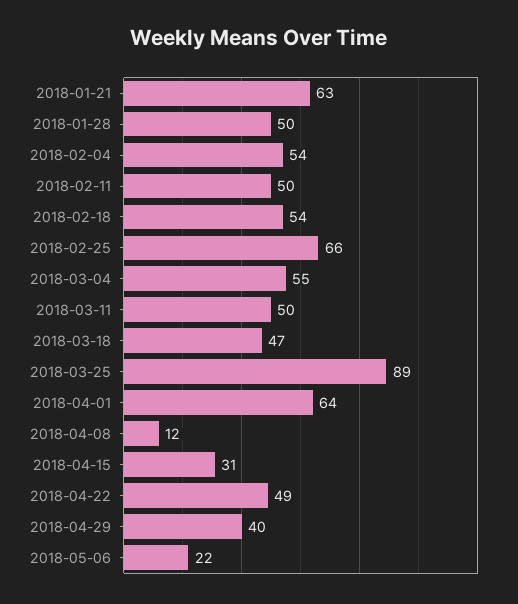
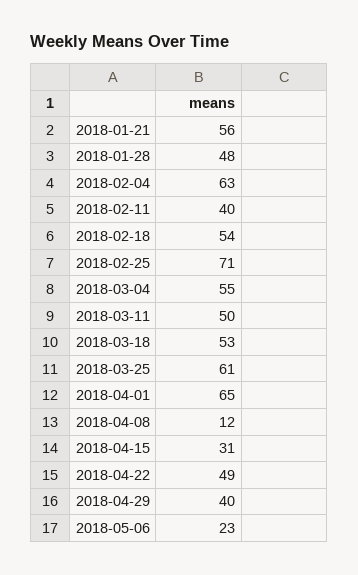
2018-01-21: 63 -> 56
2018-01-28: 50 -> 48
2018-02-04: 54 -> 63
2018-02-11: 50 -> 40
2018-02-25: 66 -> 71
2018-03-18: 47 -> 53
2018-03-25: 89 -> 61
2018-04-01: 64 -> 65
2018-05-06: 22 -> 23

